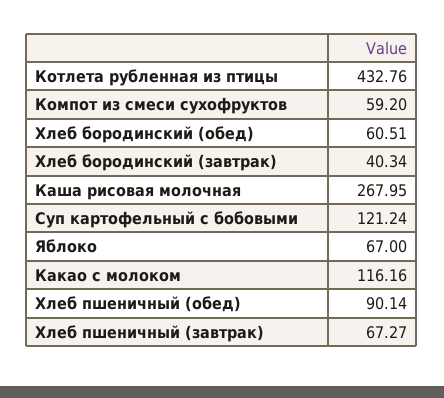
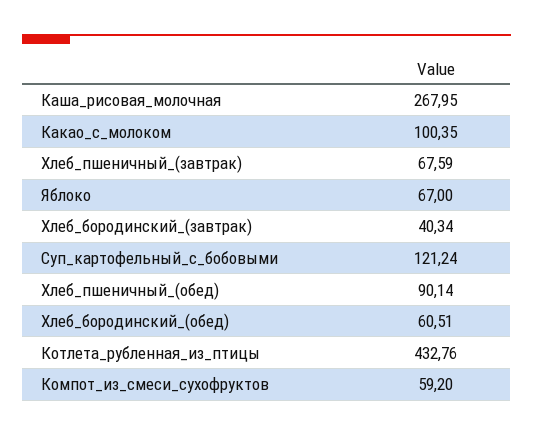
Какао с молоком: 116.16 -> 100.35
Хлеб пшеничный (завтрак): 67.27 -> 67.59

